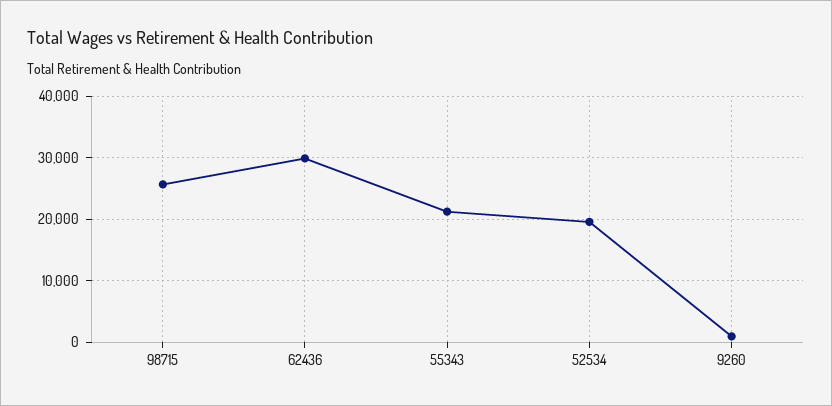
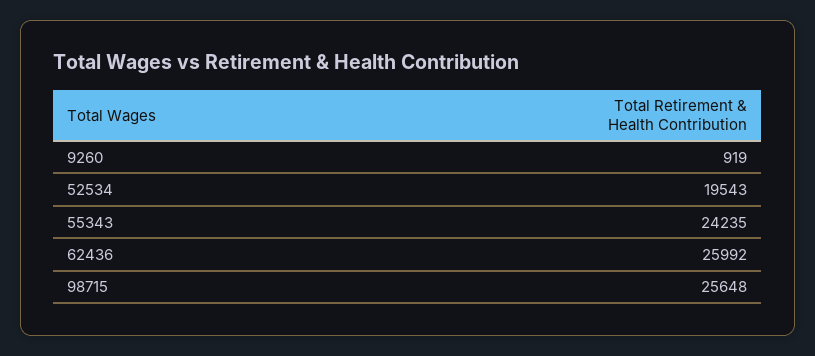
62436: 30000 -> 25992
55343: 21000 -> 24235

